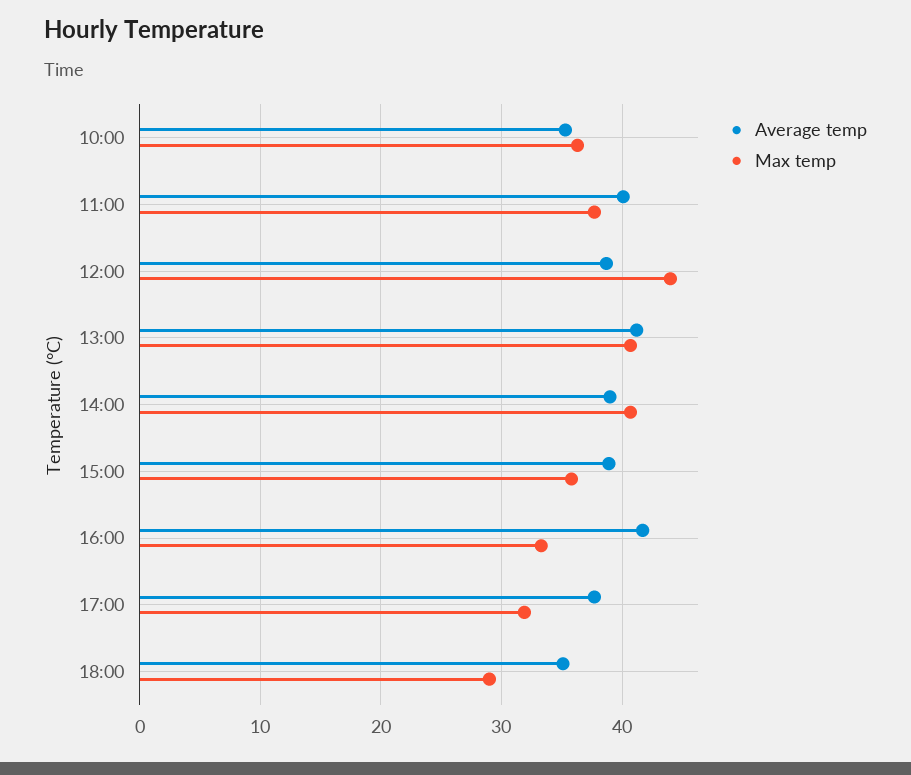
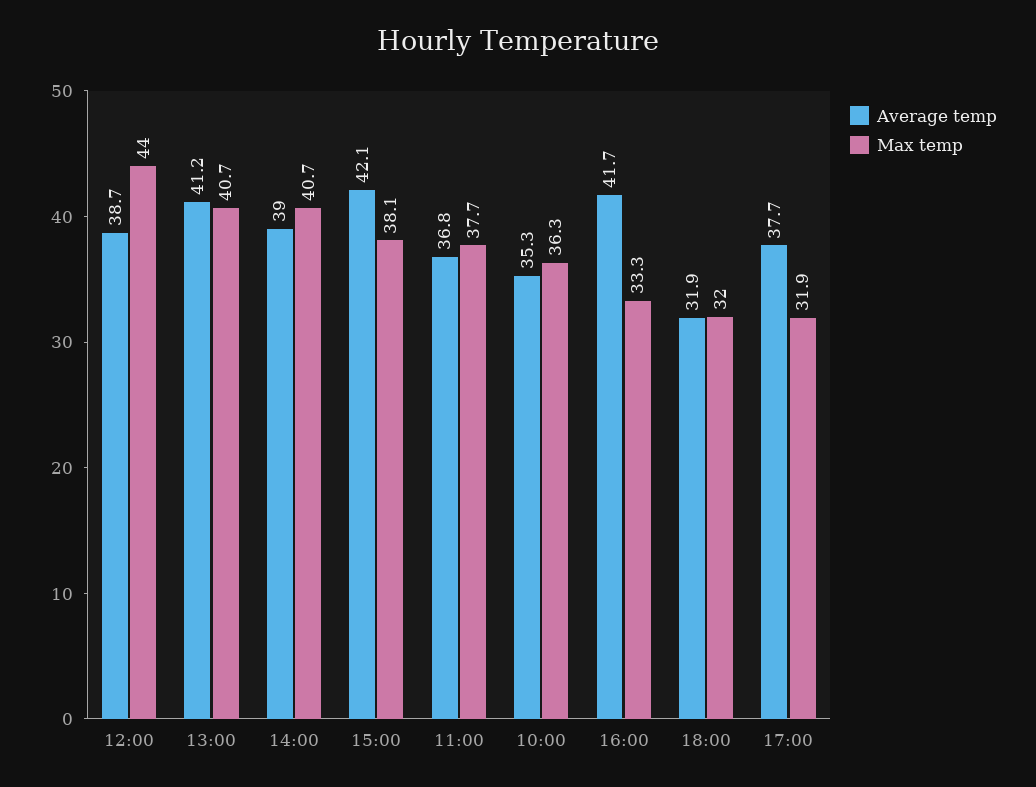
Average temp, 11:00: 40 -> 36.8
Average temp, 15:00: 39 -> 42.1
Max temp, 15:00: 36 -> 38.1
Average temp, 18:00: 35 -> 31.9
Max temp, 18:00: 29 -> 32

